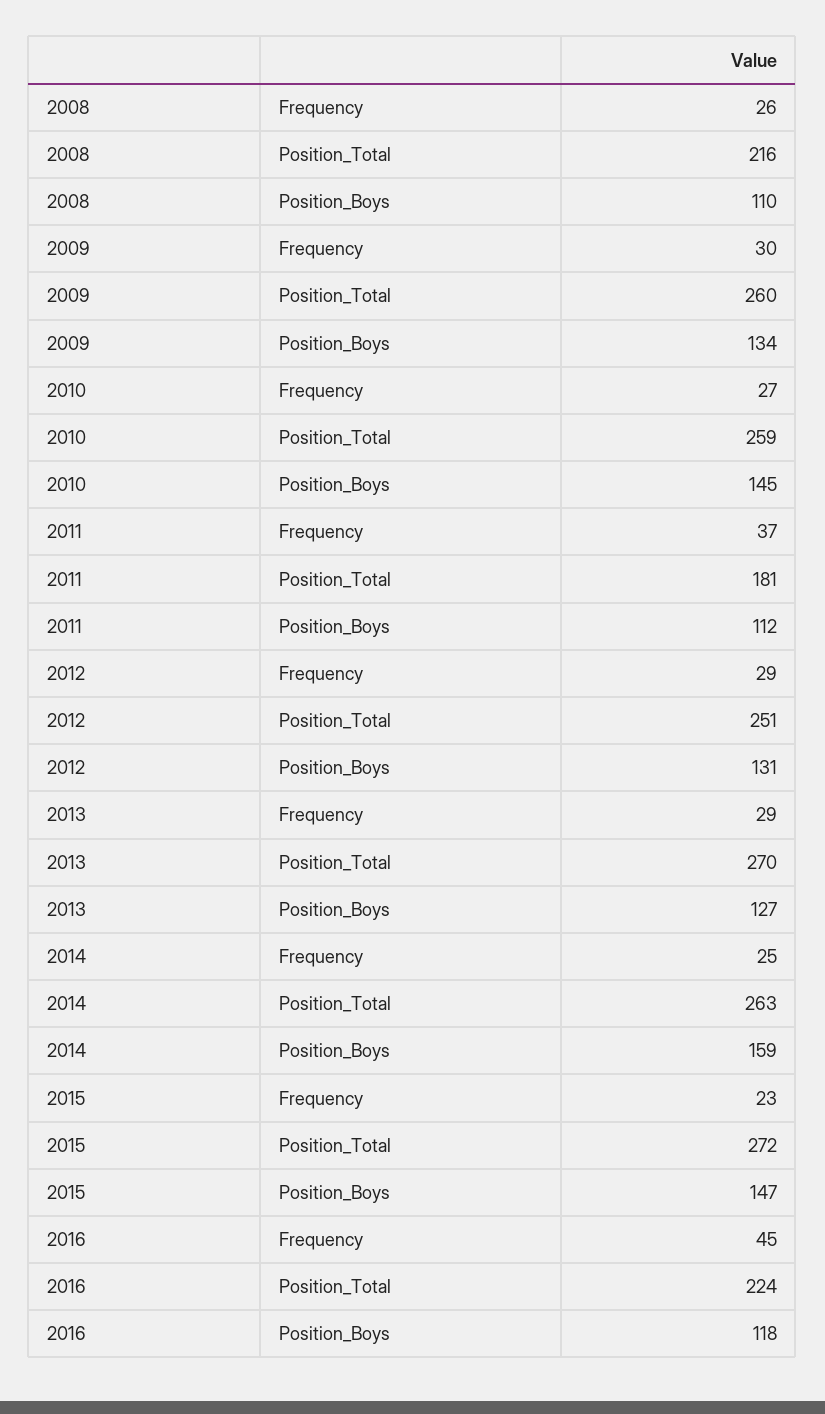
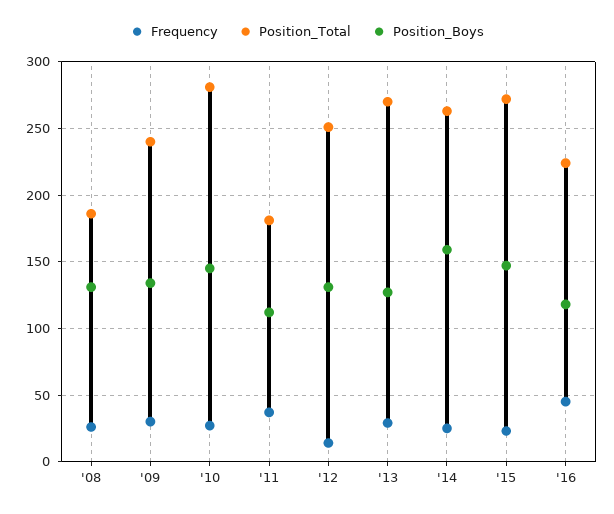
Position_Total, 2008: 216 -> 185
Position_Boys, 2008: 110 -> 130
Position_Total, 2009: 260 -> 240
Position_Total, 2010: 259 -> 280
Frequency, 2012: 29 -> 15

